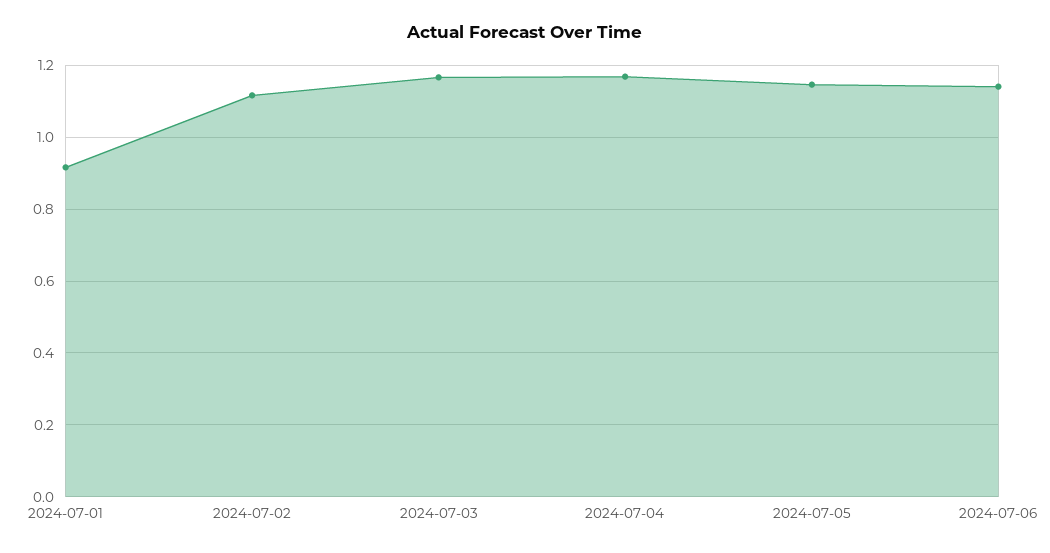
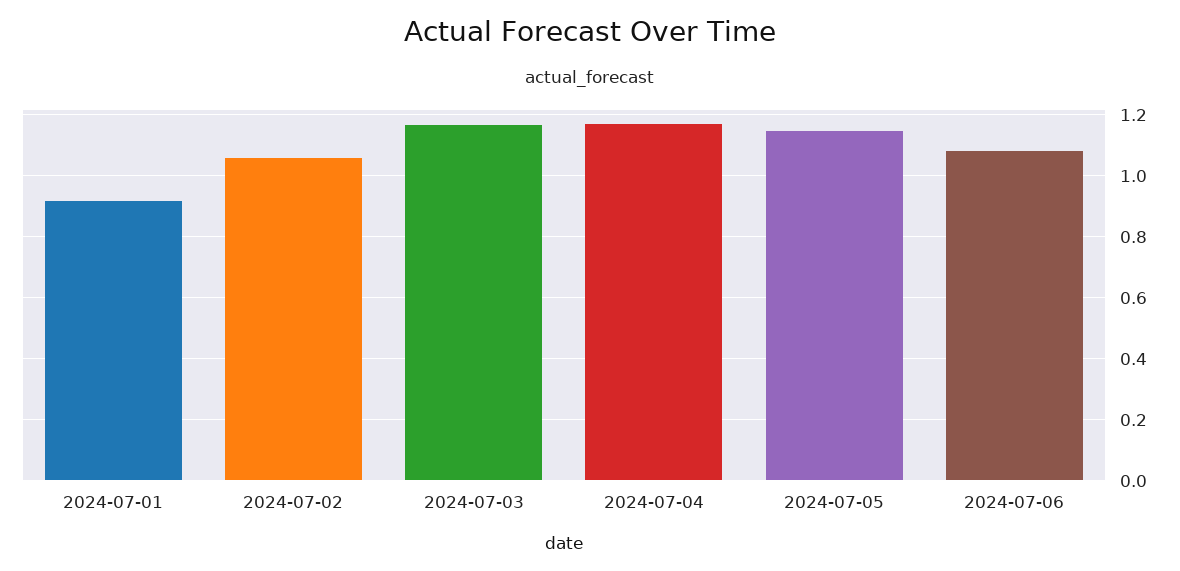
2024-07-02: 1.12 -> 1.06
2024-07-06: 1.14 -> 1.08

